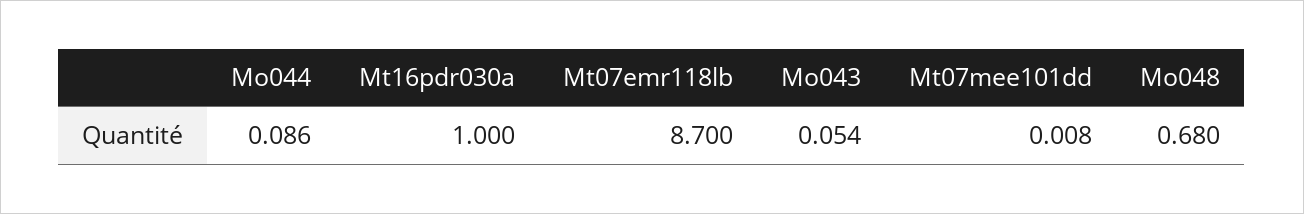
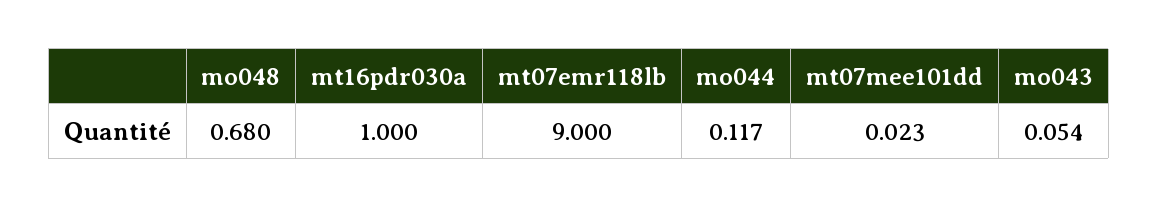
Mo044: 0.086 -> 0.117
Mt07emr118lb: 8.7 -> 9
Mt07mee101dd: 0.008 -> 0.023

